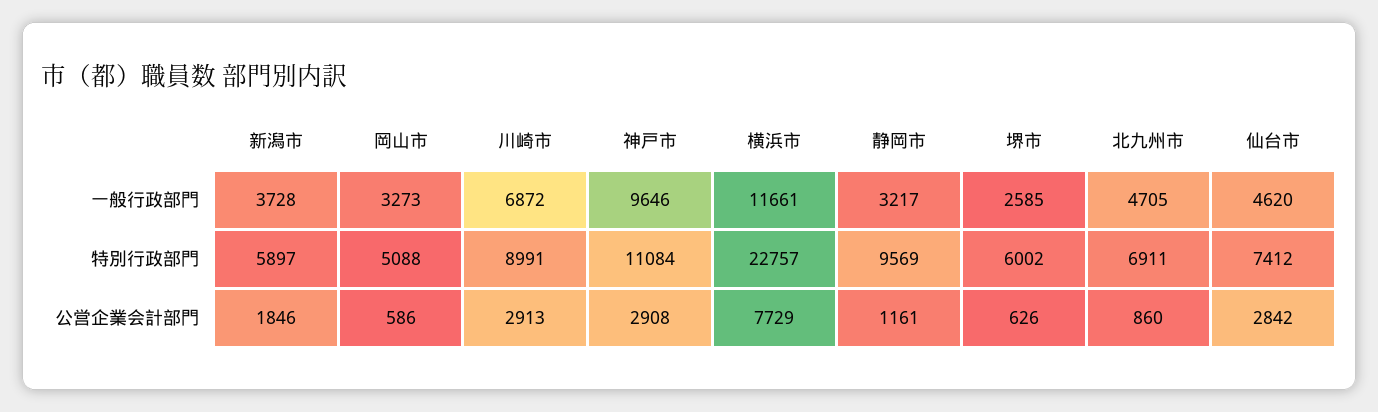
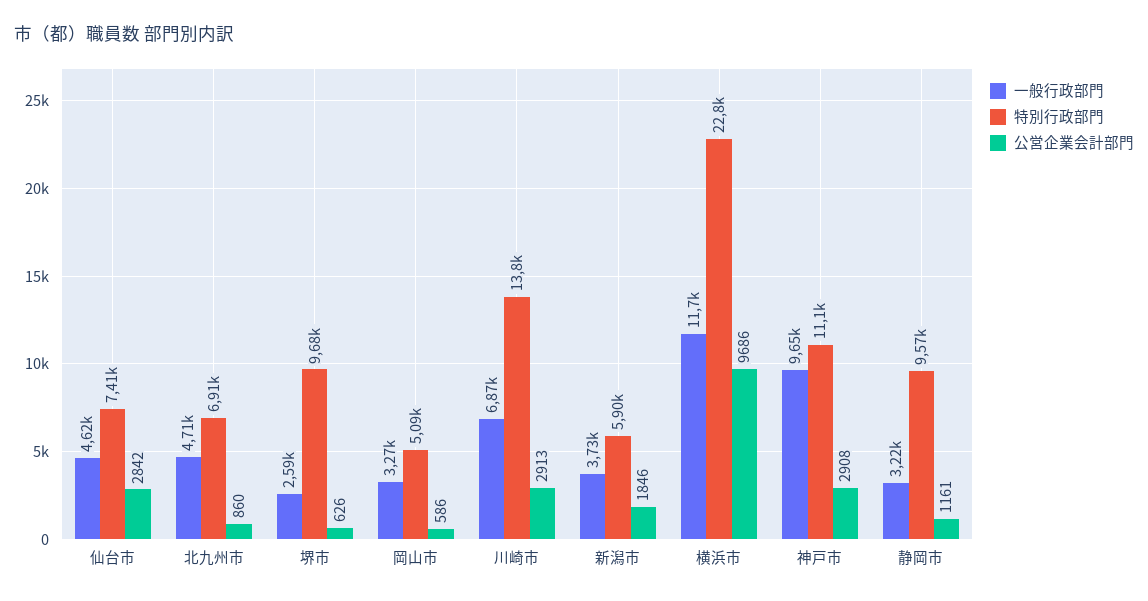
特別行政部門, 川崎市: 8991 -> 13800
特別行政部門, 堺市: 6002 -> 9680
公営企業会計部門, 横浜市: 7729 -> 9686

